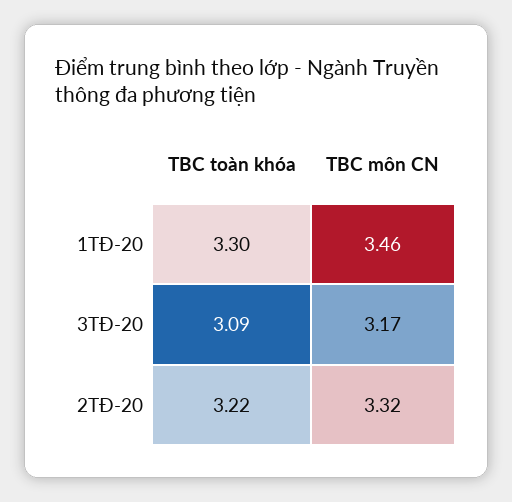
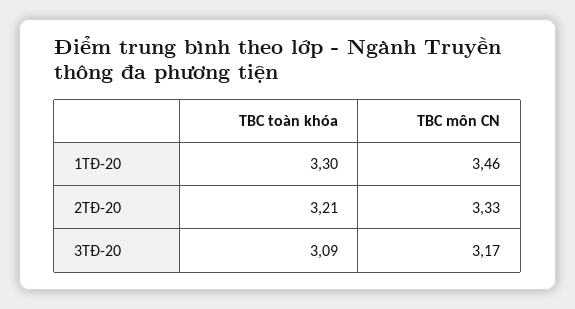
TBC toàn khóa, 2TĐ-20: 3.22 -> 3.21
TBC môn CN, 2TĐ-20: 3.32 -> 3.33

